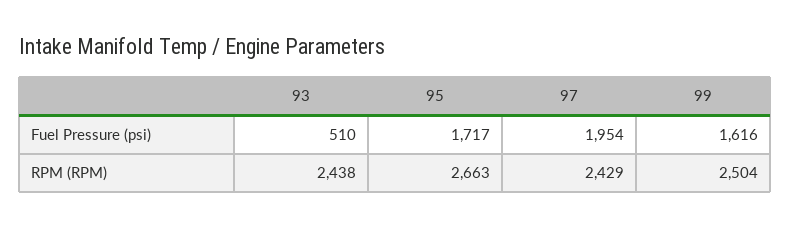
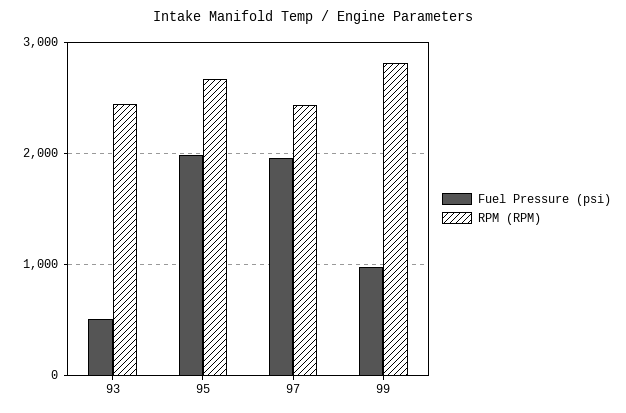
Fuel Pressure (psi), 95: 1717 -> 2000
Fuel Pressure (psi), 99: 1616 -> 1000
RPM (RPM), 99: 2504 -> 2800

